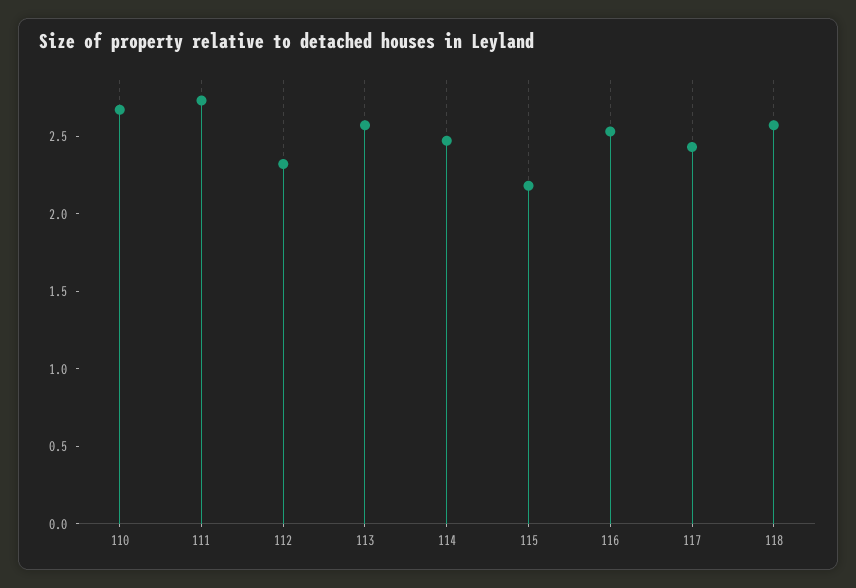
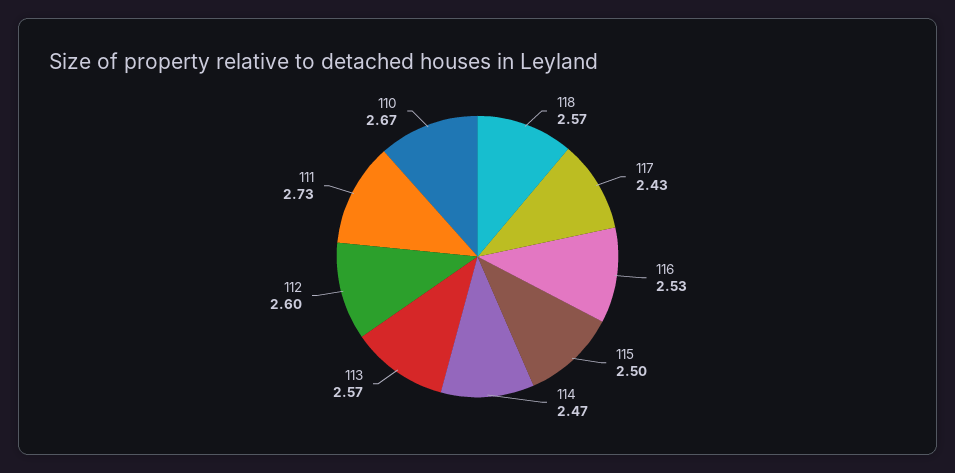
112: 2.3 -> 2.6
115: 2.2 -> 2.5

